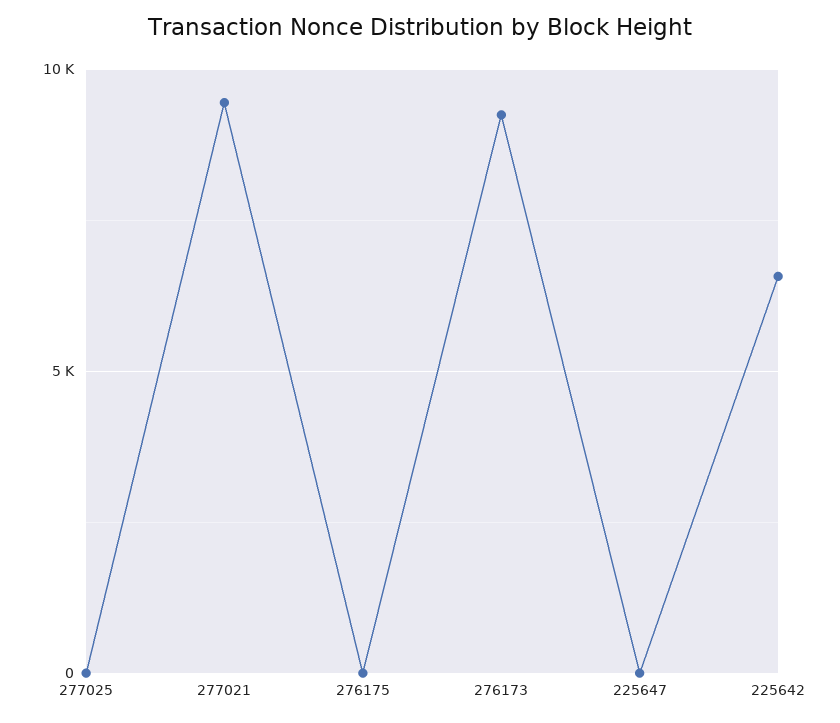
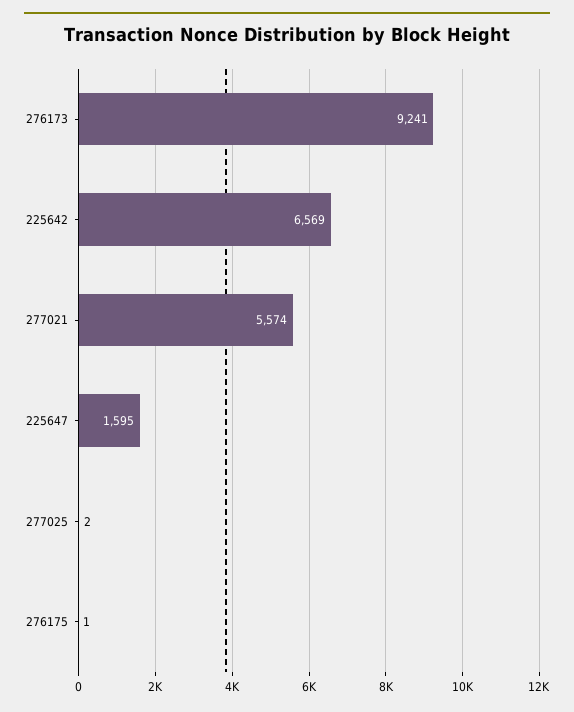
277021: 9500 -> 5574
225647: 0 -> 1595

